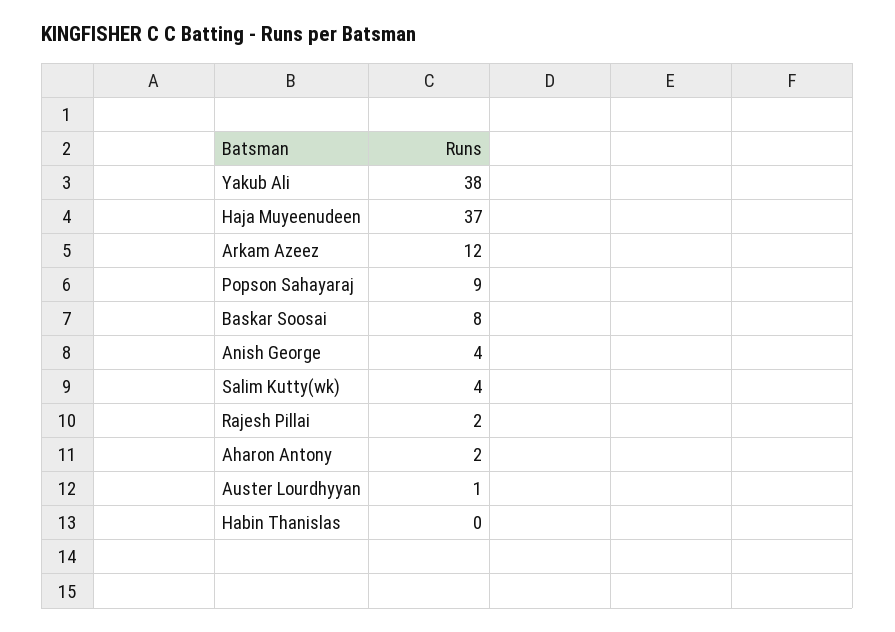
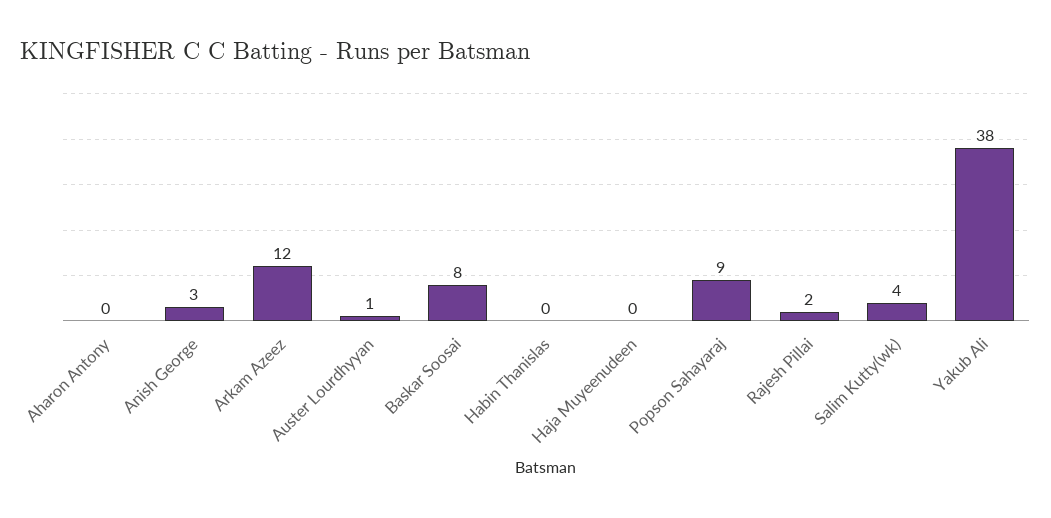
Haja Muyeenudeen: 37 -> 0
Anish George: 4 -> 3
Aharon Antony: 2 -> 0

